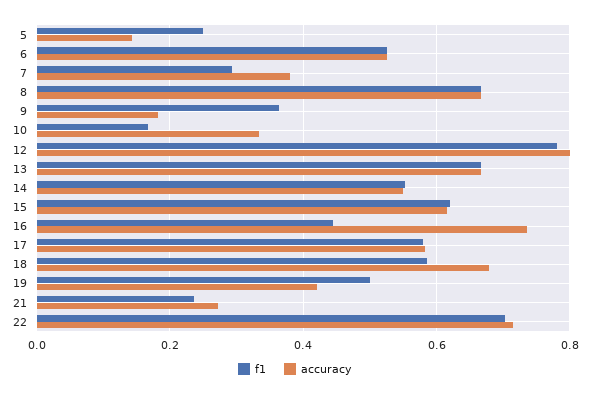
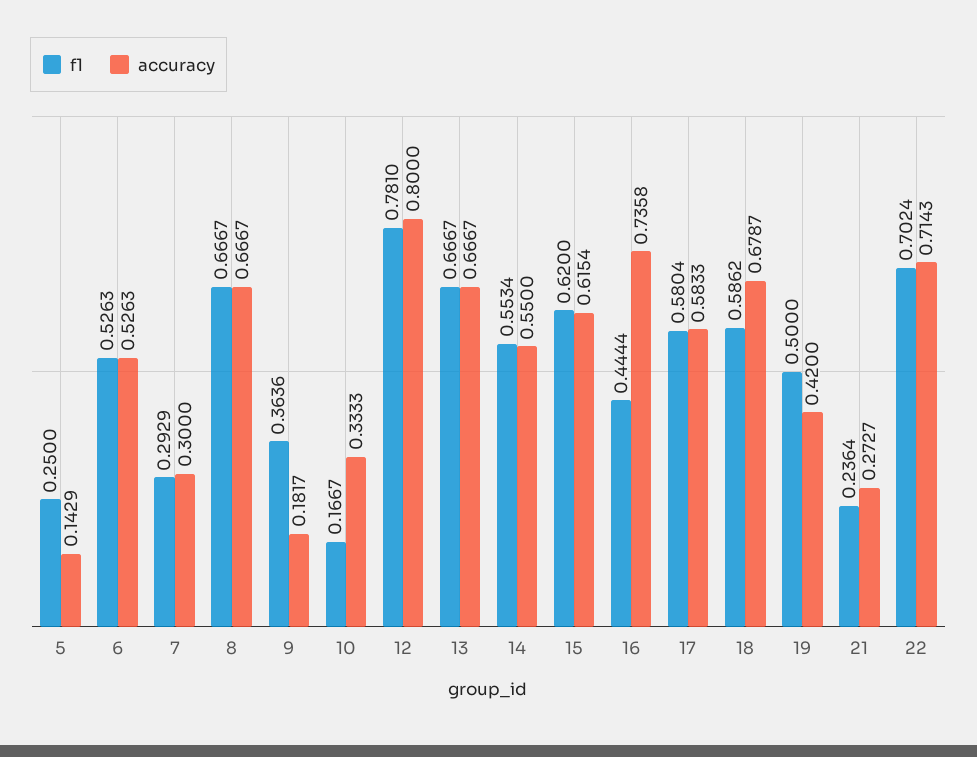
accuracy, 7: 0.38 -> 0.3

